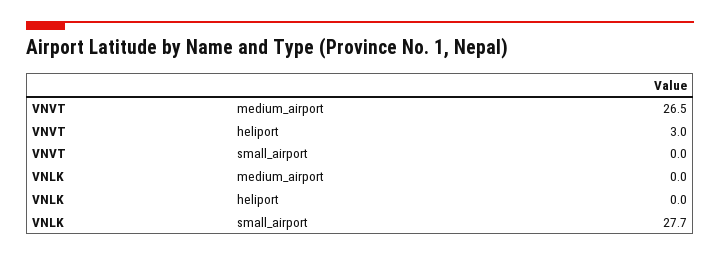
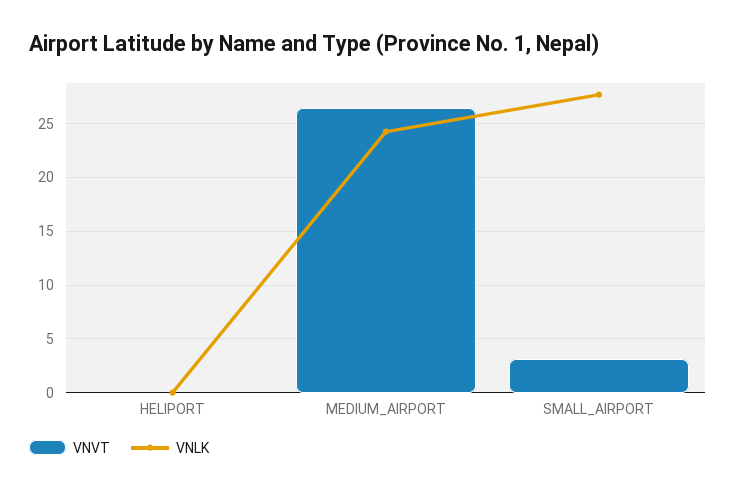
VNVT, heliport: 3 -> 0
VNVT, small_airport: 0 -> 3
VNLK, medium_airport: 0 -> 24

